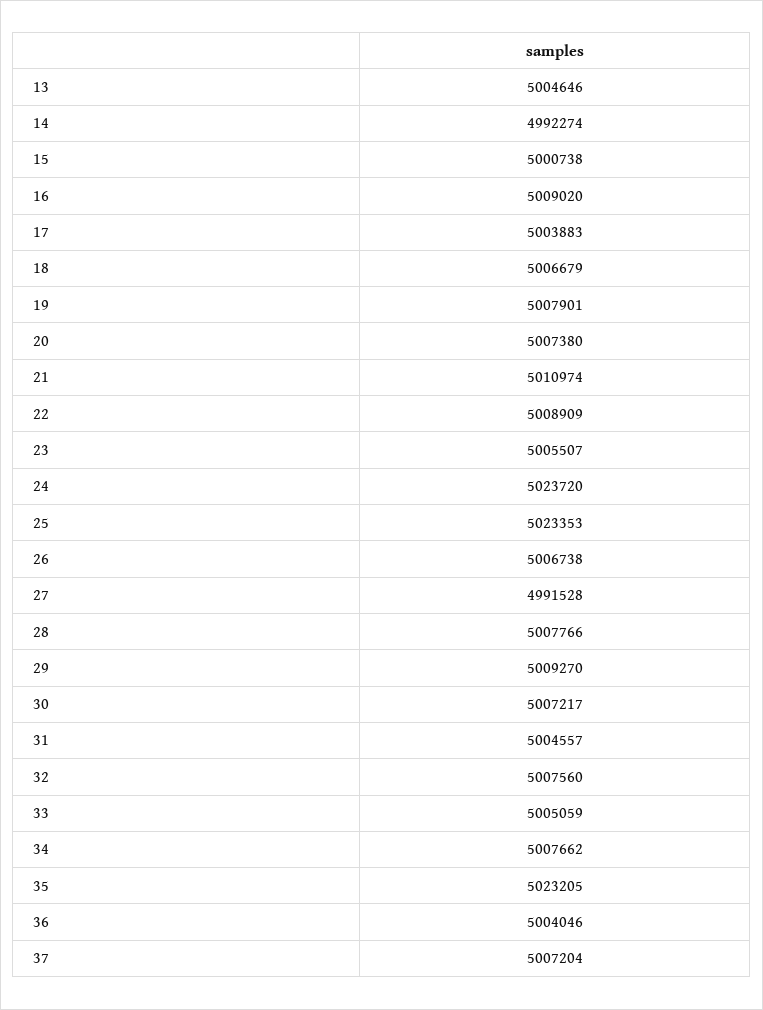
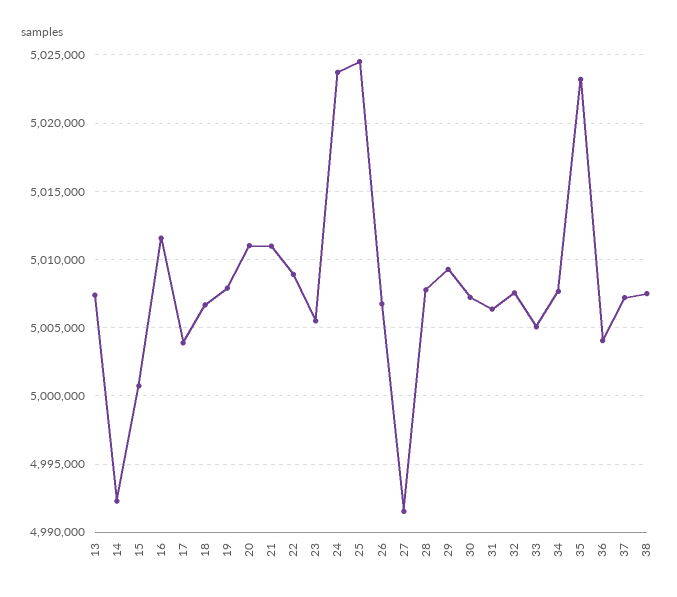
13: 5004646 -> 5007500
16: 5009020 -> 5011500
20: 5007380 -> 5011000
25: 5023353 -> 5024500
31: 5004557 -> 5006500
38: none -> 5007500

